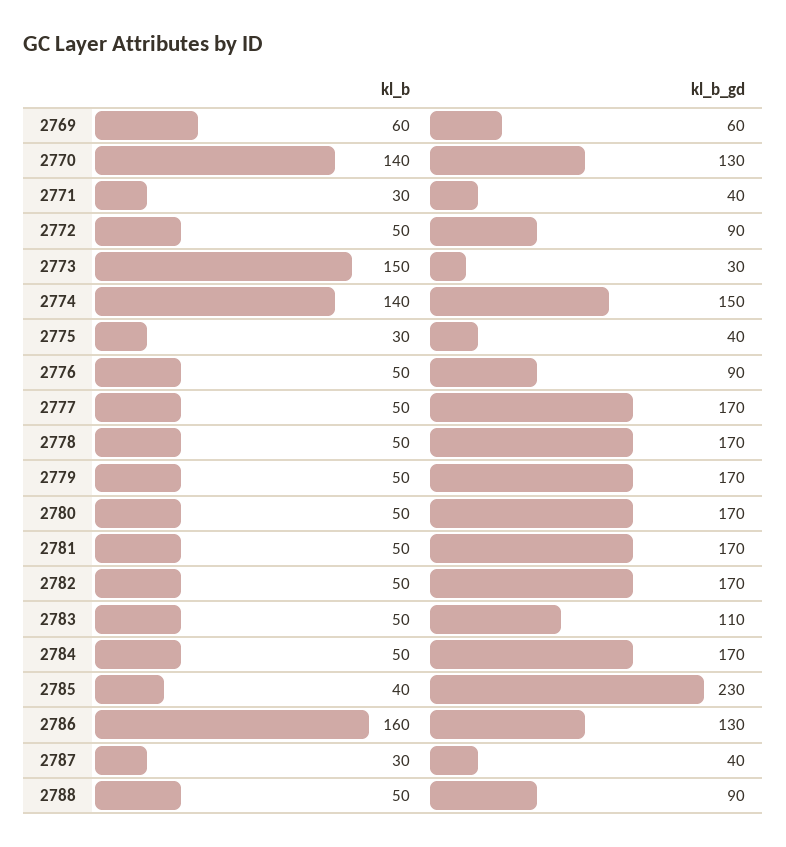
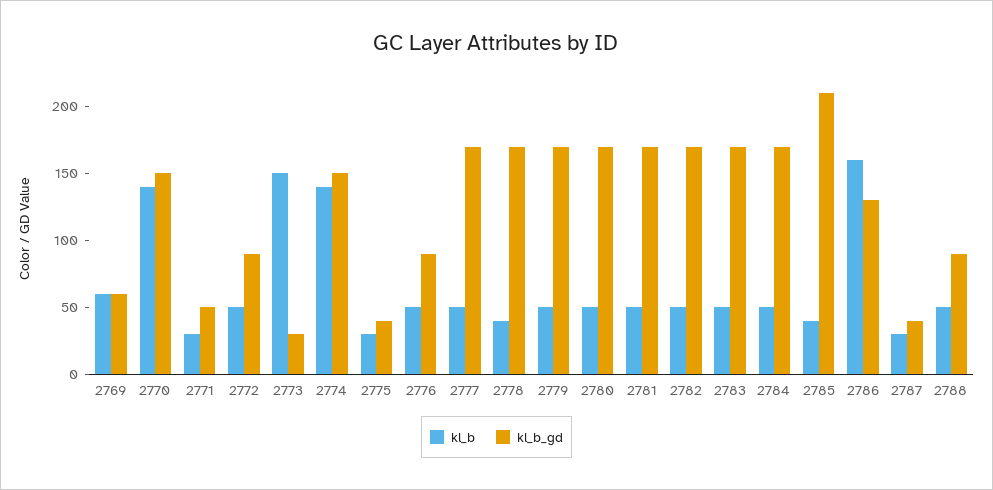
kl_b_gd, 2770: 130 -> 150
kl_b_gd, 2771: 40 -> 50
kl_b, 2778: 50 -> 40
kl_b_gd, 2783: 110 -> 170
kl_b_gd, 2785: 230 -> 210

